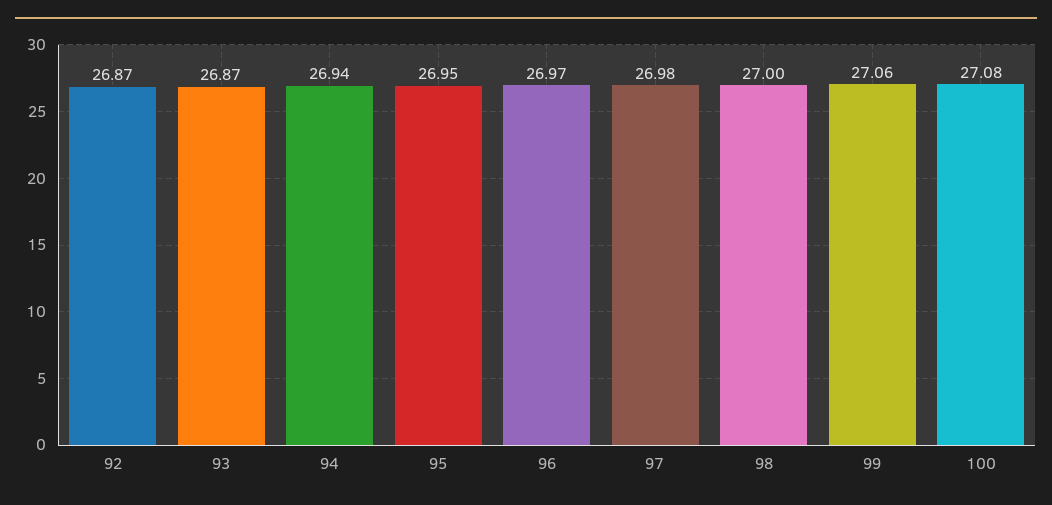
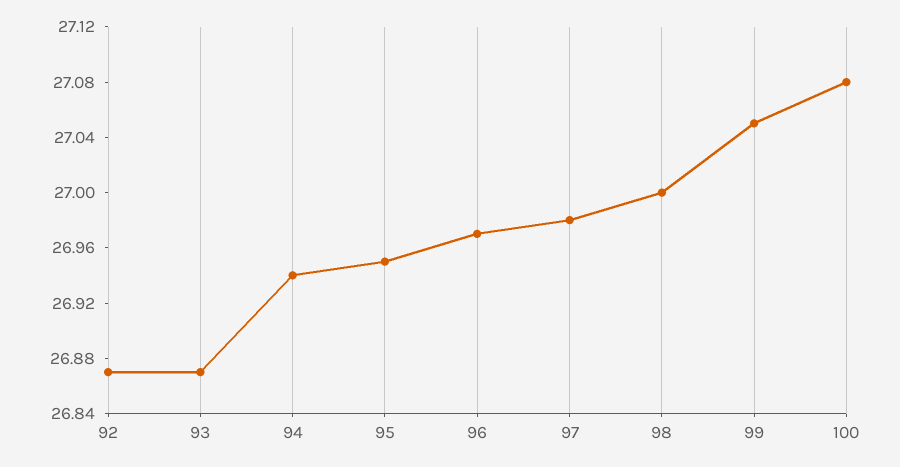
99: 27.06 -> 27.05

